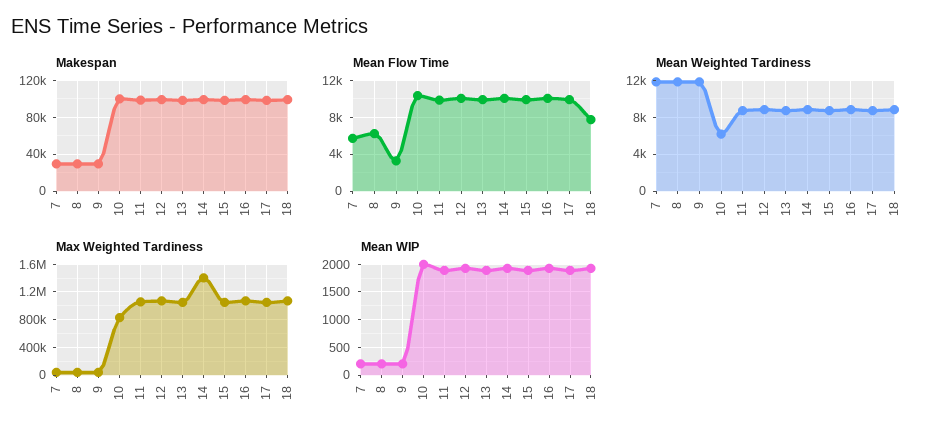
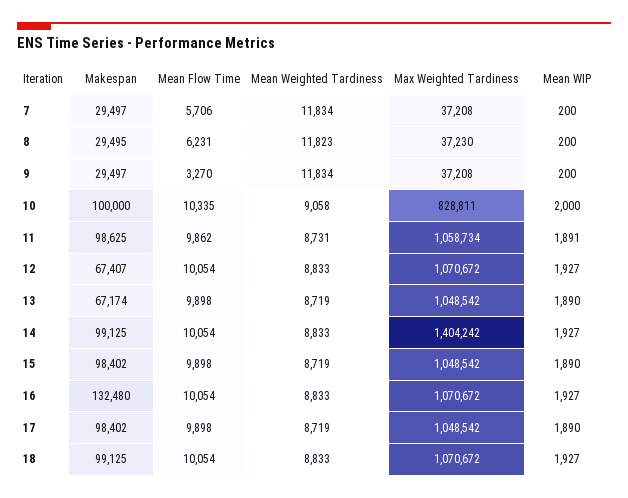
Makespan, 12: 100000 -> 67407
Makespan, 13: 100000 -> 67174
Makespan, 16: 100000 -> 132480
Mean Flow Time, 18: 8000 -> 10054
Mean Weighted Tardiness, 10: 6000 -> 9058

